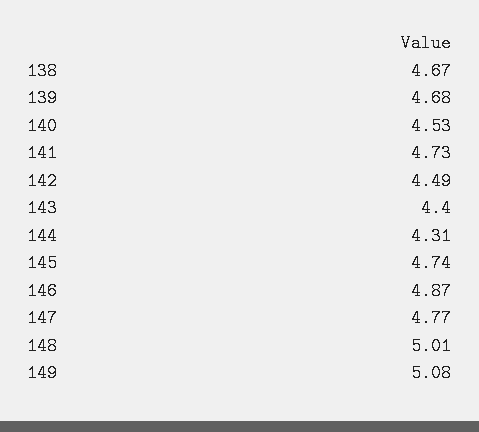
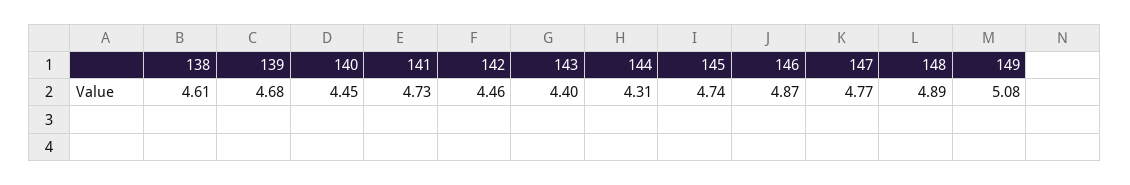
138: 4.67 -> 4.61
140: 4.53 -> 4.45
142: 4.49 -> 4.46
148: 5.01 -> 4.89

